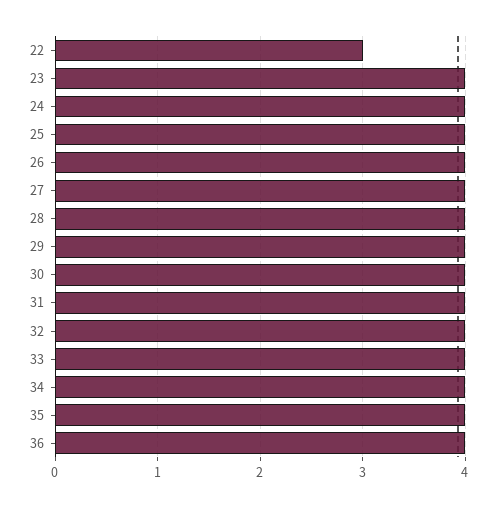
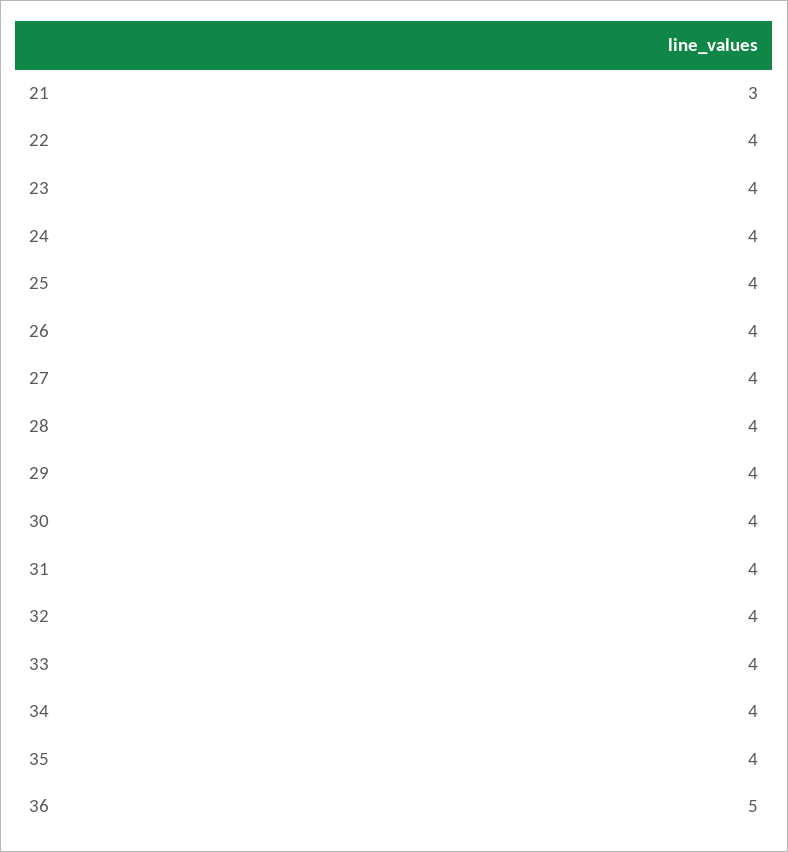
22: 3 -> 4
36: 4 -> 5
21: none -> 3

